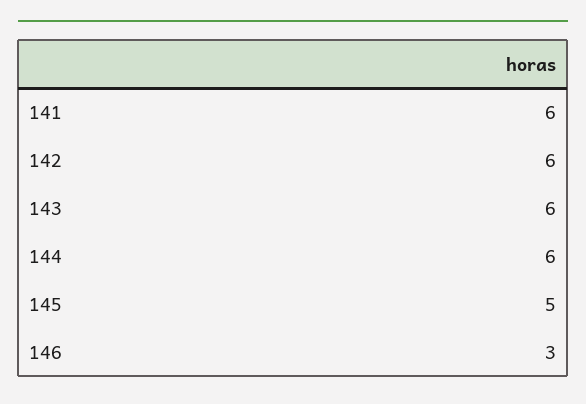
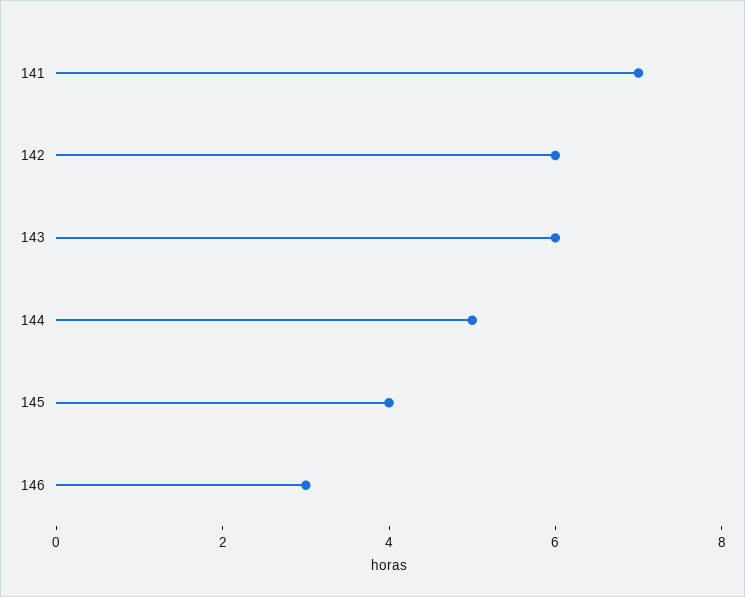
141: 6 -> 7
144: 6 -> 5
145: 5 -> 4

